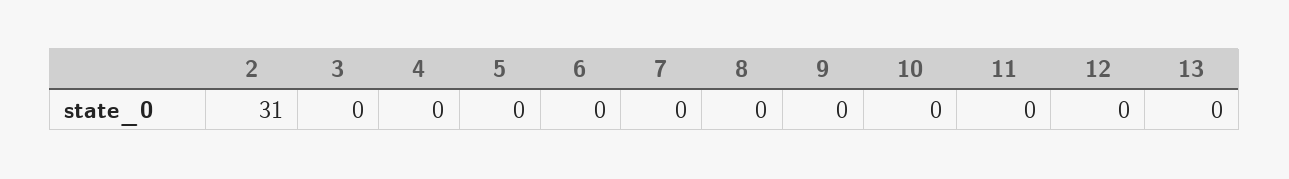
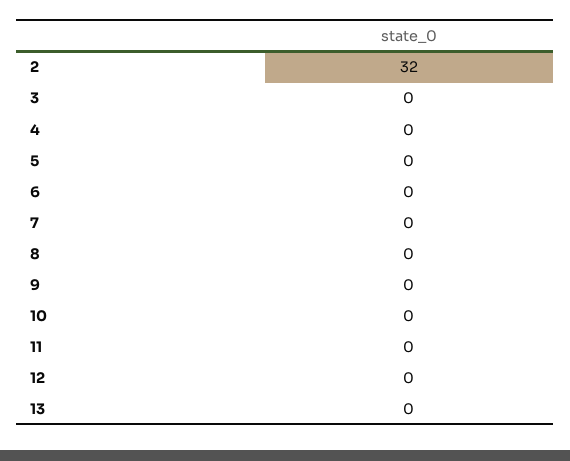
2: 31 -> 32

